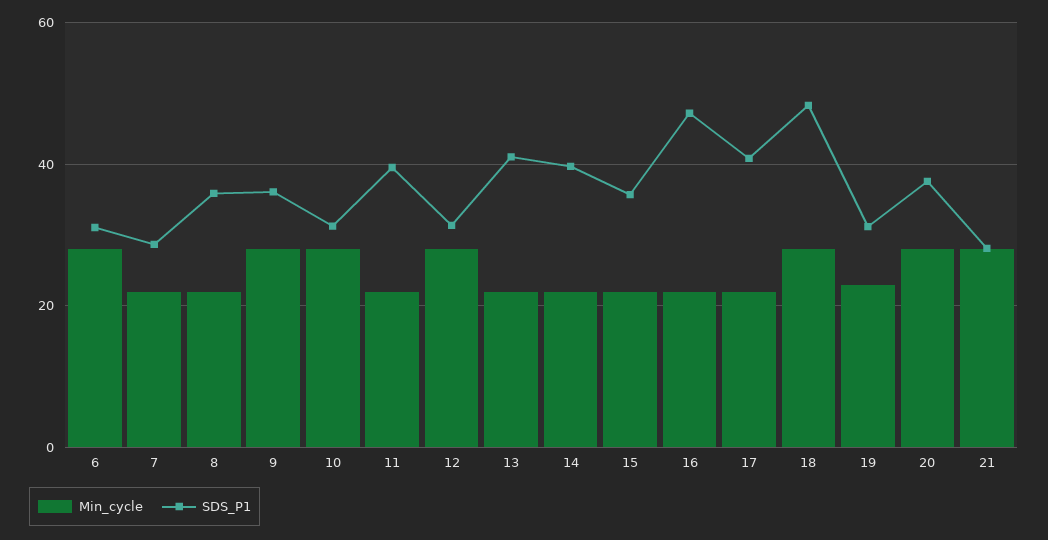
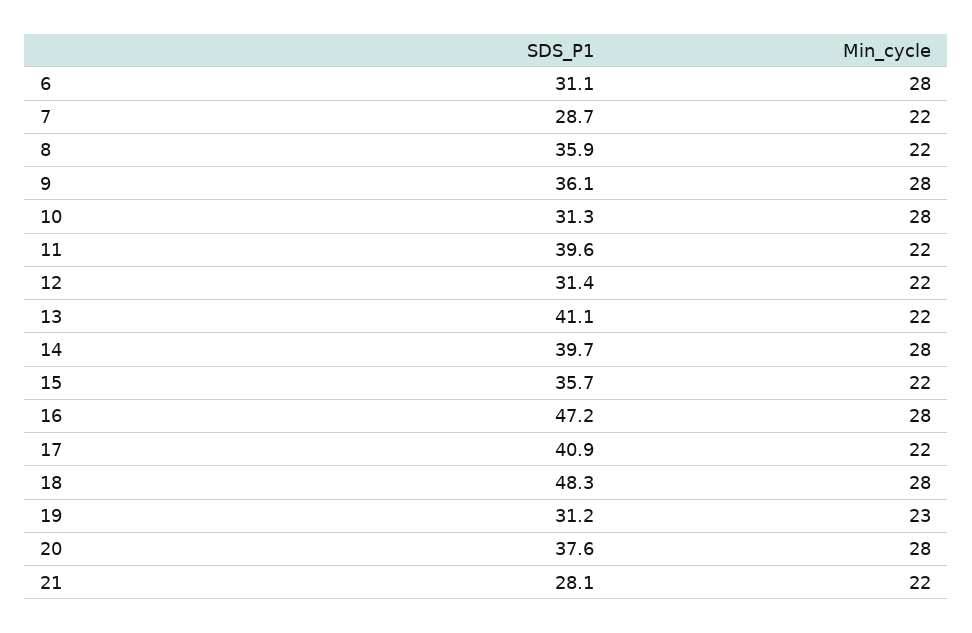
Min_cycle, 12: 28 -> 22
Min_cycle, 14: 22 -> 28
Min_cycle, 16: 22 -> 28
Min_cycle, 21: 28 -> 22

